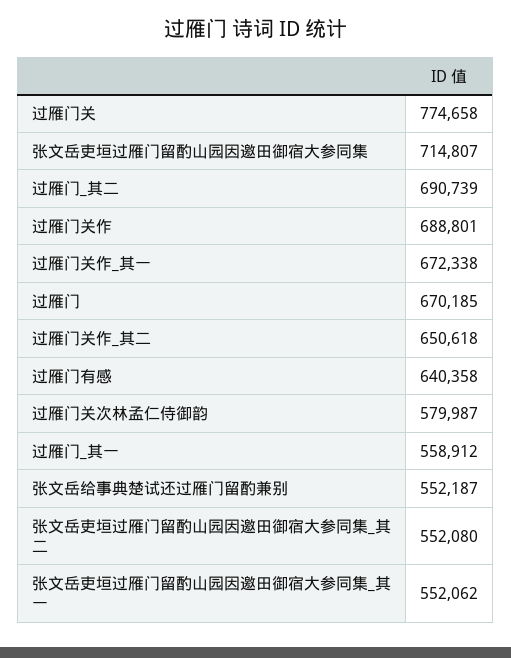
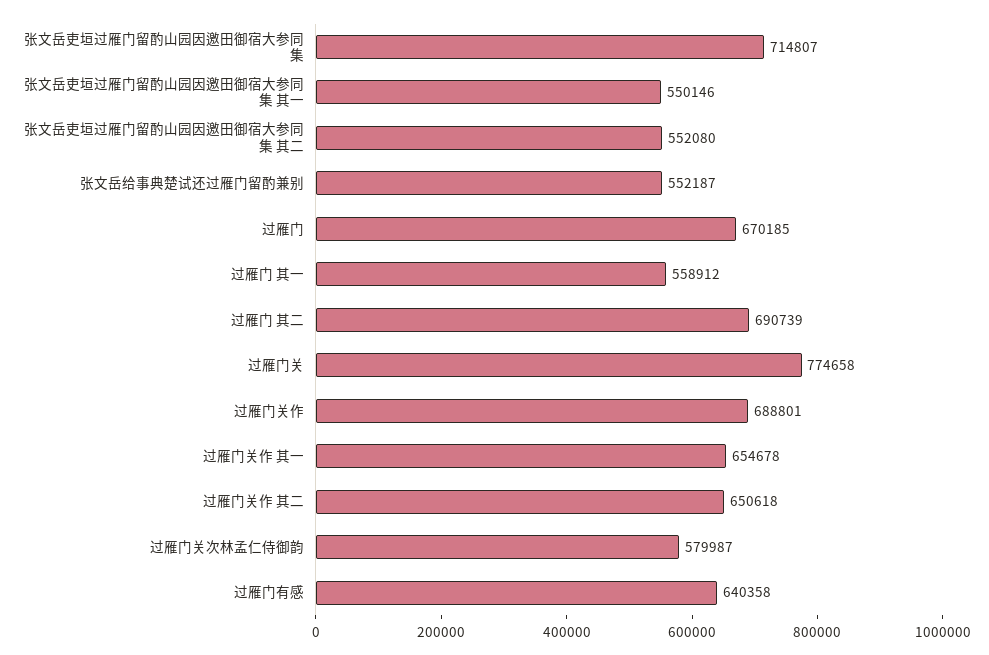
过雁门关作_其一: 672338 -> 654678
张文岳吏垣过雁门留酌山园因邀田御宿大参同集_其一: 552062 -> 550146

